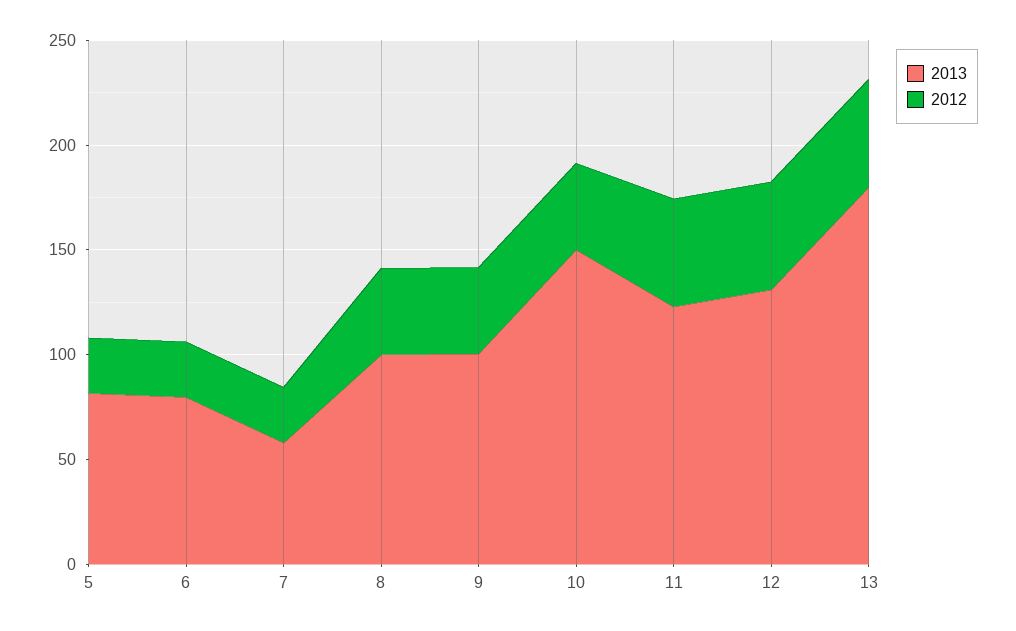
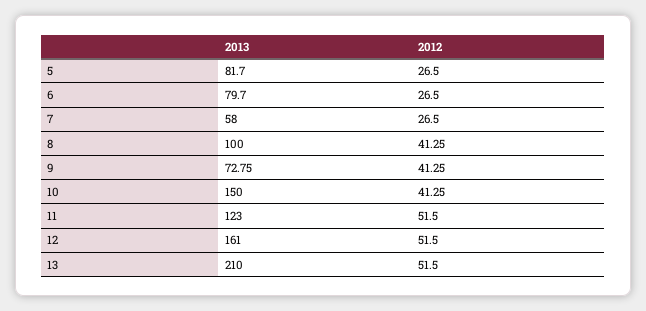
2013, 9: 100 -> 72.75
2013, 12: 130 -> 161
2013, 13: 180 -> 210

